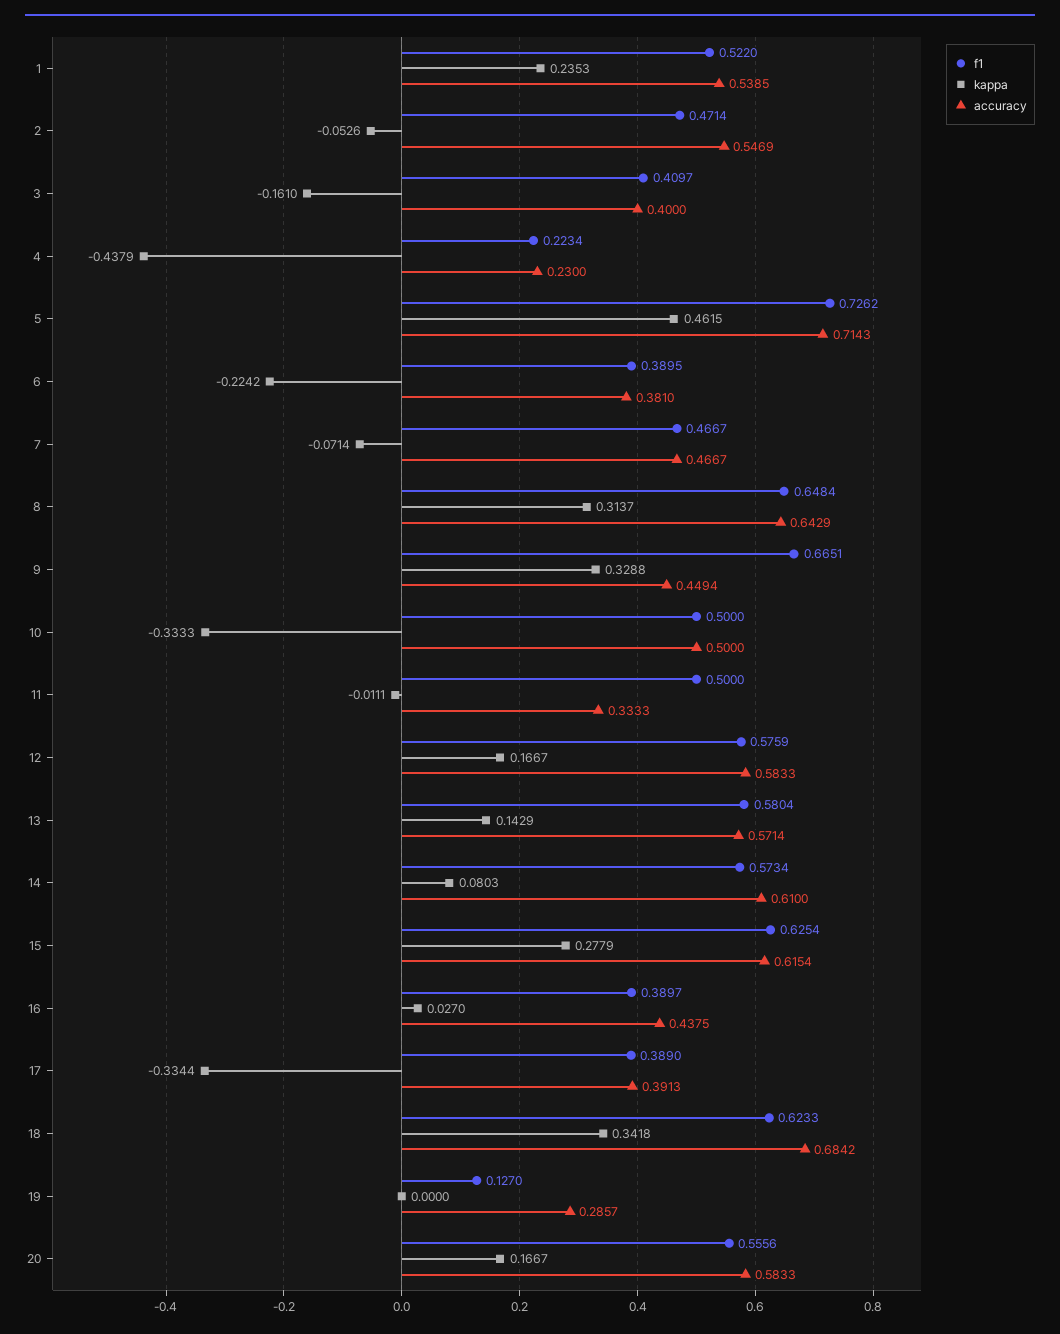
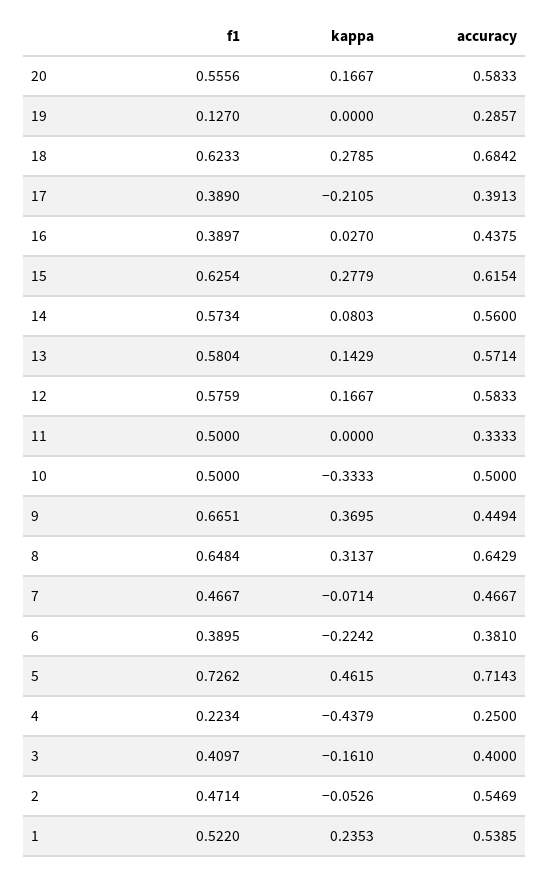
accuracy, 4: 0.23 -> 0.25
kappa, 9: 0.3288 -> 0.3695
kappa, 11: -0.0111 -> 0
accuracy, 14: 0.61 -> 0.56
kappa, 17: -0.3344 -> -0.2105
kappa, 18: 0.3418 -> 0.2785

